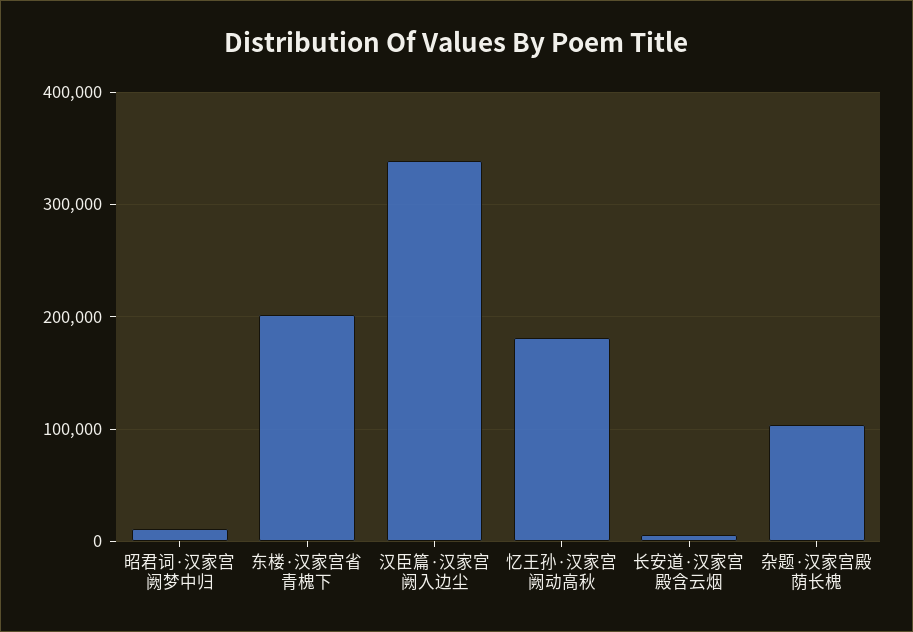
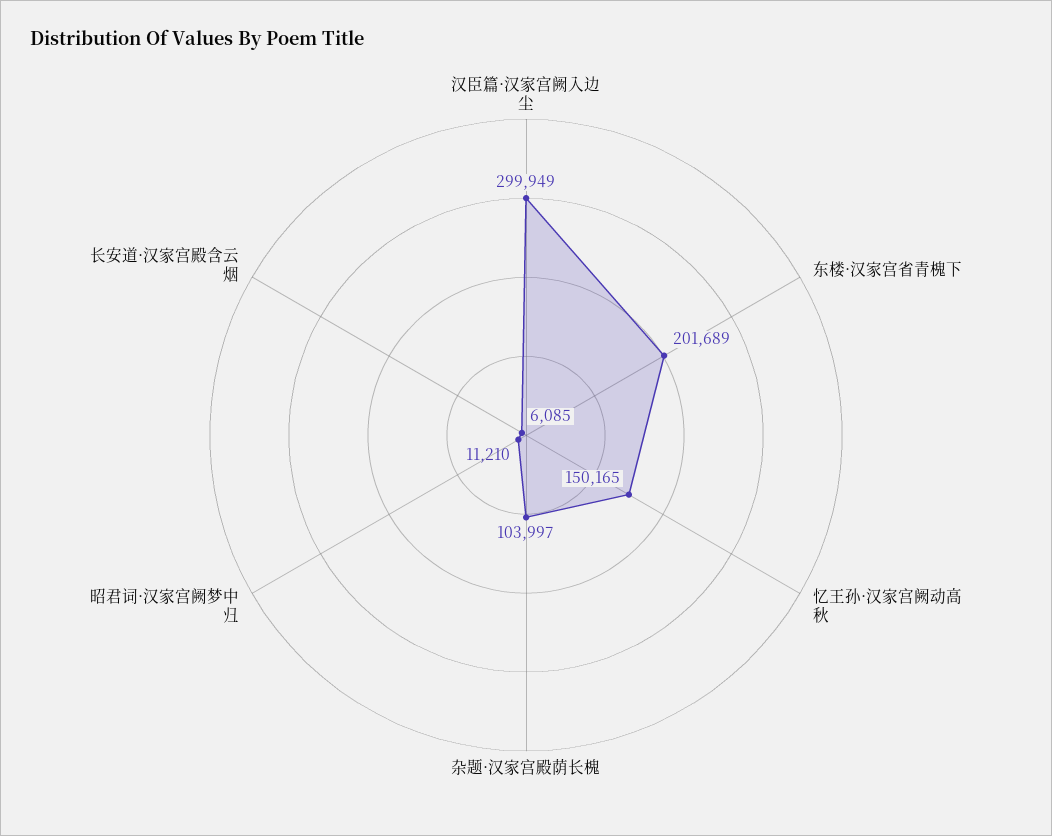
汉臣篇·汉家宫阙入边尘: 340000 -> 299949
忆王孙·汉家宫阙动高秋: 180000 -> 150165

